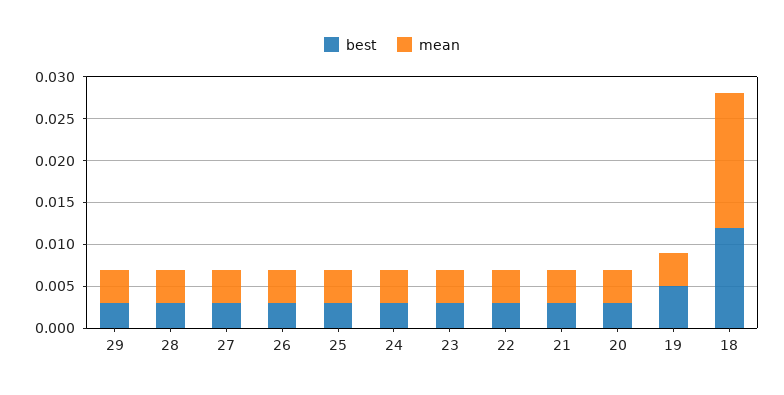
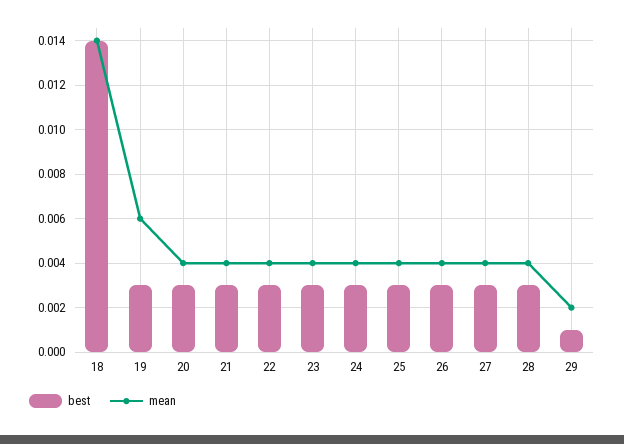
best, 29: 0.003 -> 0.001
mean, 29: 0.004 -> 0.002
best, 19: 0.005 -> 0.003
mean, 19: 0.004 -> 0.006
best, 18: 0.012 -> 0.014
mean, 18: 0.016 -> 0.014

